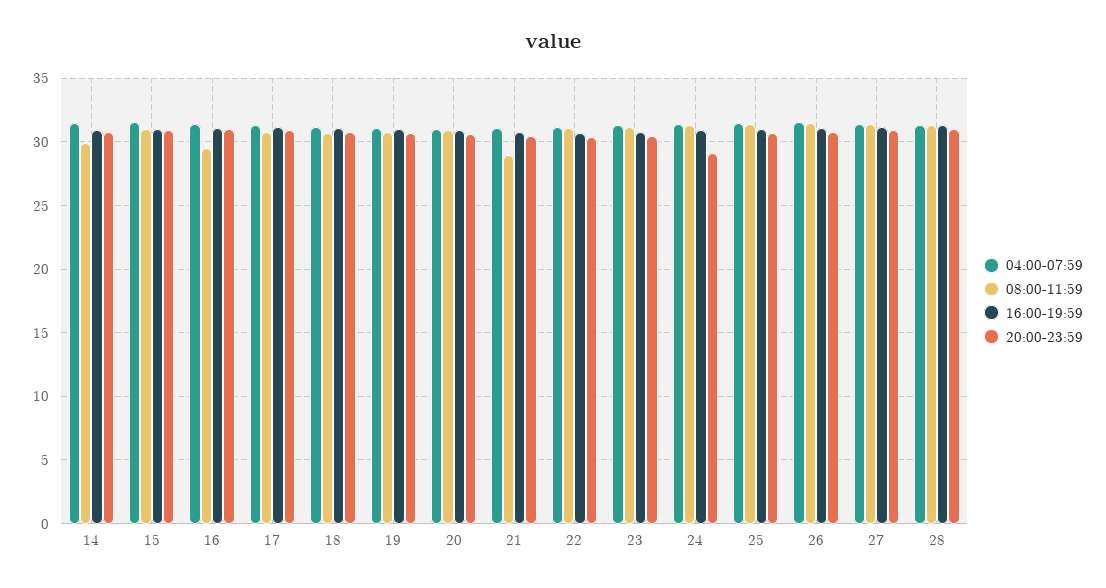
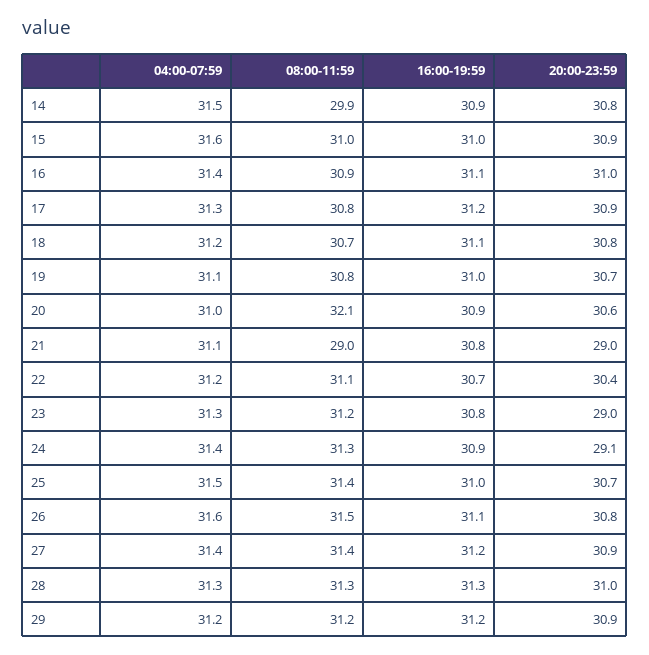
08:00-11:59, 16: 29.5 -> 30.9
08:00-11:59, 20: 31 -> 32.1
20:00-23:59, 21: 30.5 -> 29
20:00-23:59, 23: 30.5 -> 29
04:00-07:59, 29: none -> 31.2
08:00-11:59, 29: none -> 31.2
16:00-19:59, 29: none -> 31.2
20:00-23:59, 29: none -> 30.9

